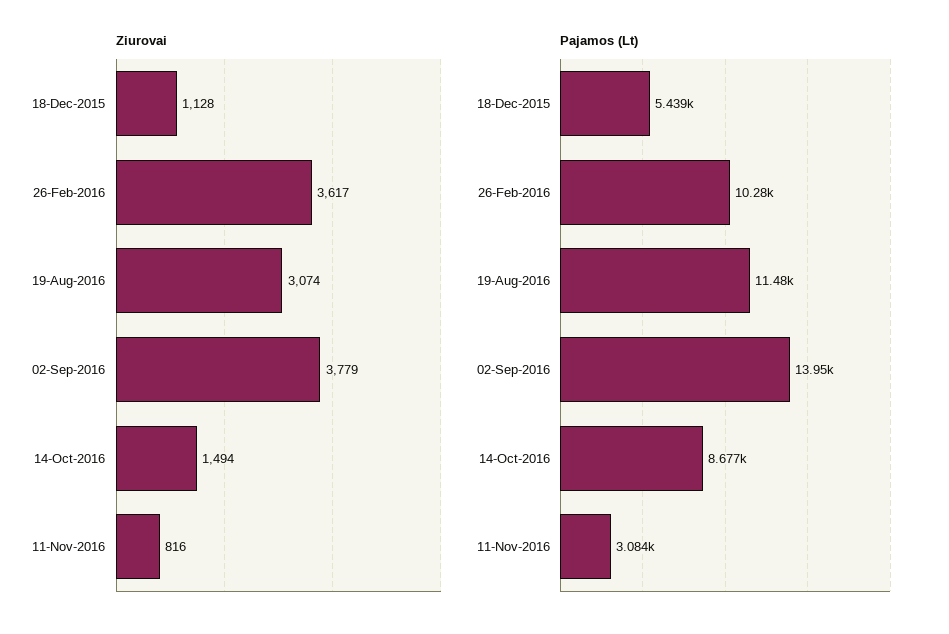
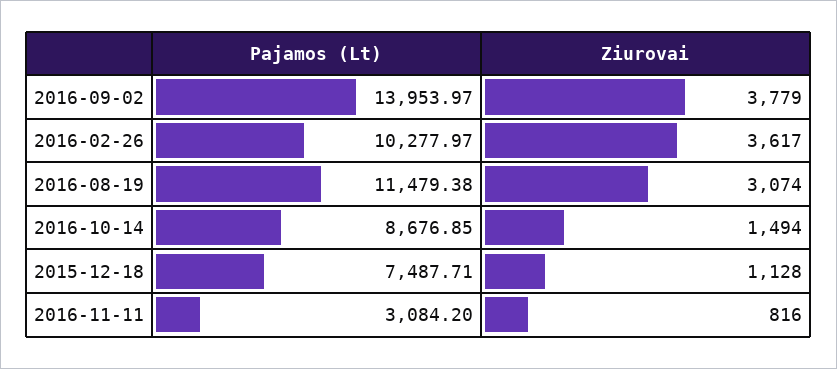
Pajamos (Lt), 18-Dec-2015: 5439 -> 7487.71

